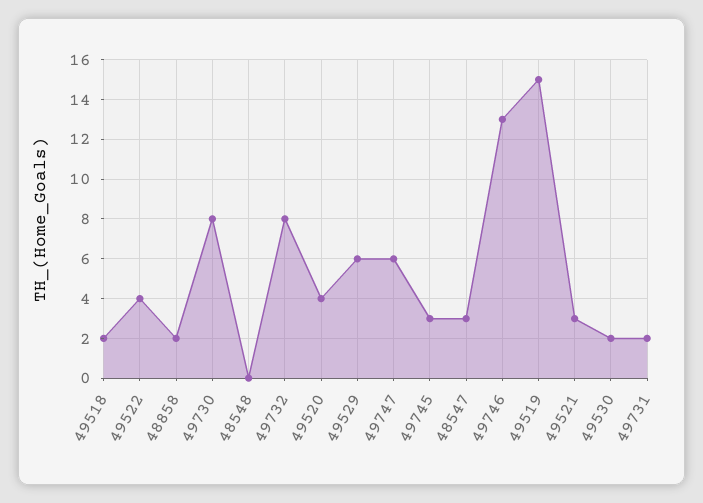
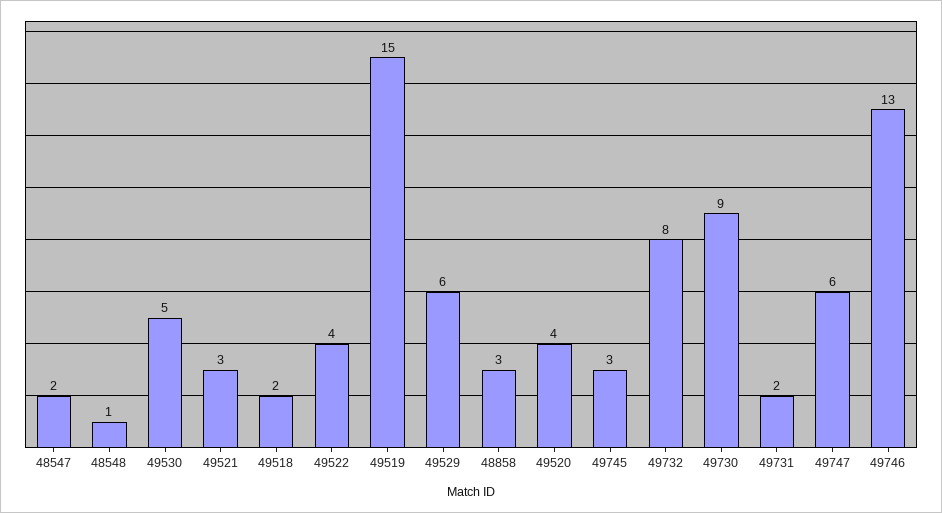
48858: 2 -> 3
49730: 8 -> 9
48548: 0 -> 1
48547: 3 -> 2
49530: 2 -> 5

